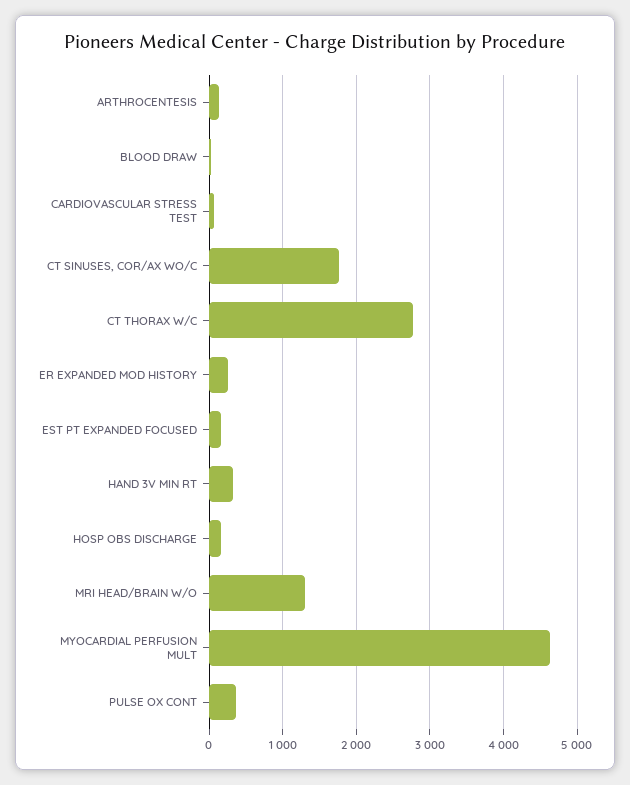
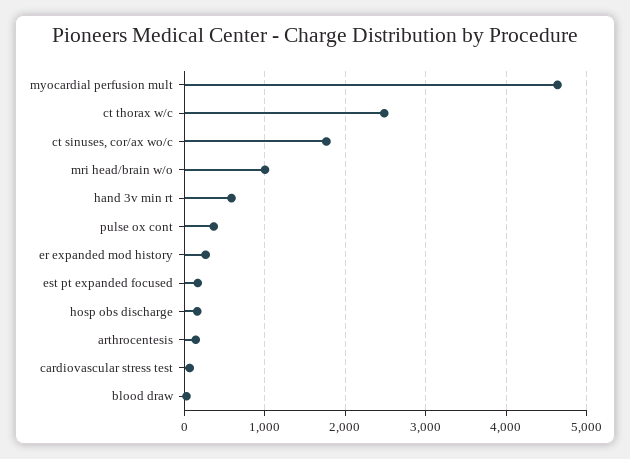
CT THORAX W/C: 2800 -> 2500
HAND 3V MIN RT: 300 -> 600
MRI HEAD/BRAIN W/O: 1300 -> 1000

